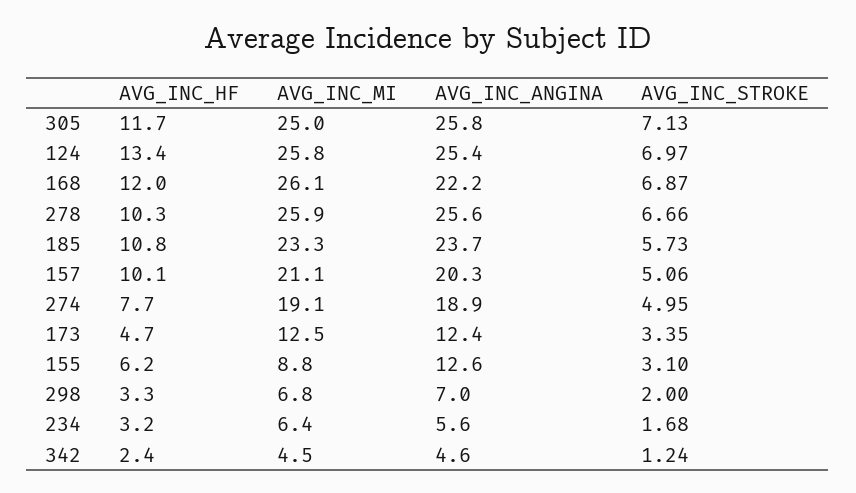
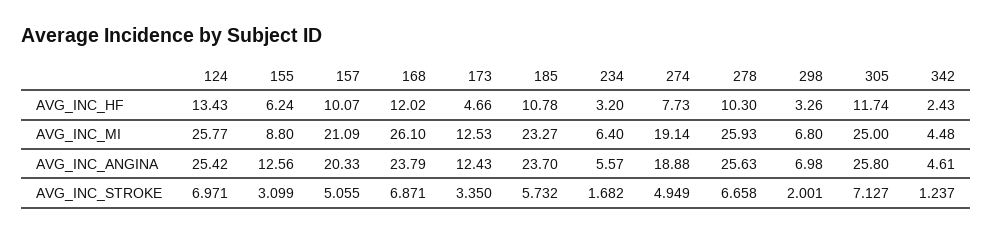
AVG_INC_ANGINA, 168: 22.2 -> 23.79

